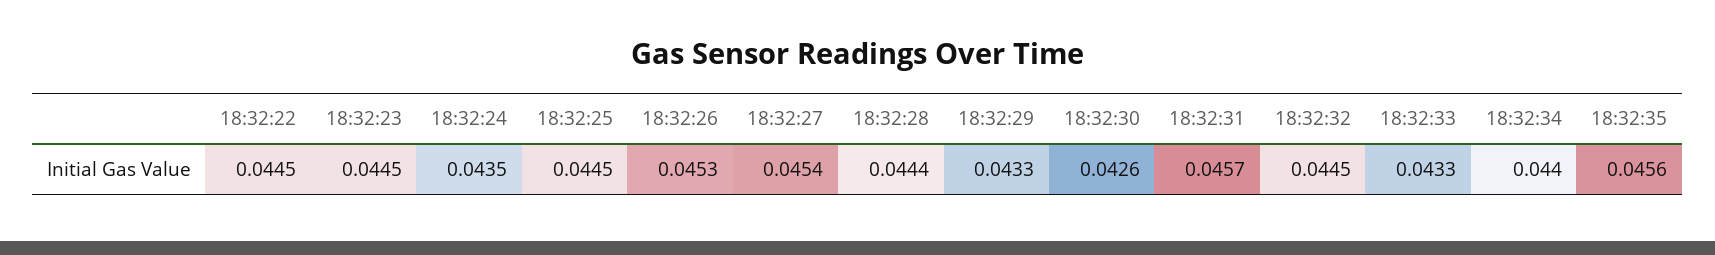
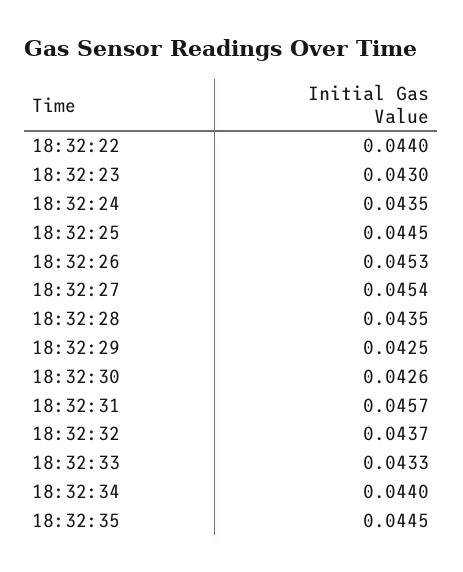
18:32:22: 0.0445 -> 0.044
18:32:23: 0.0445 -> 0.043
18:32:28: 0.0444 -> 0.0435
18:32:29: 0.0433 -> 0.0425
18:32:32: 0.0445 -> 0.0437
18:32:35: 0.0456 -> 0.0445

